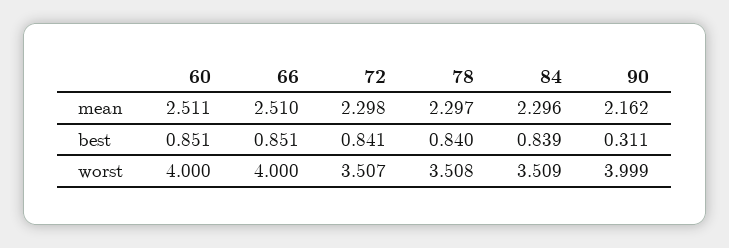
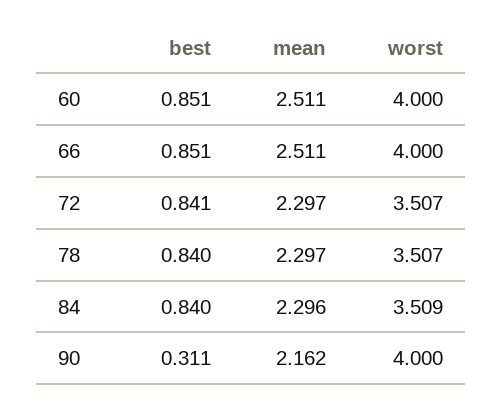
66, mean: 2.51 -> 2.511
72, mean: 2.298 -> 2.297
84, best: 0.839 -> 0.84
78, worst: 3.508 -> 3.507
90, worst: 3.999 -> 4

